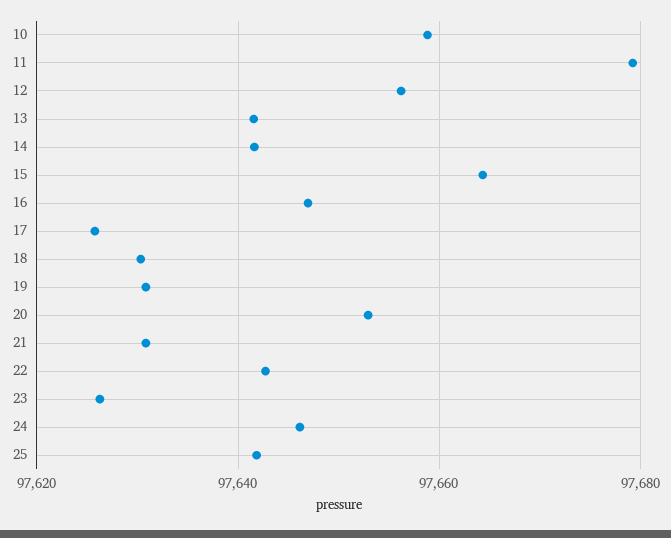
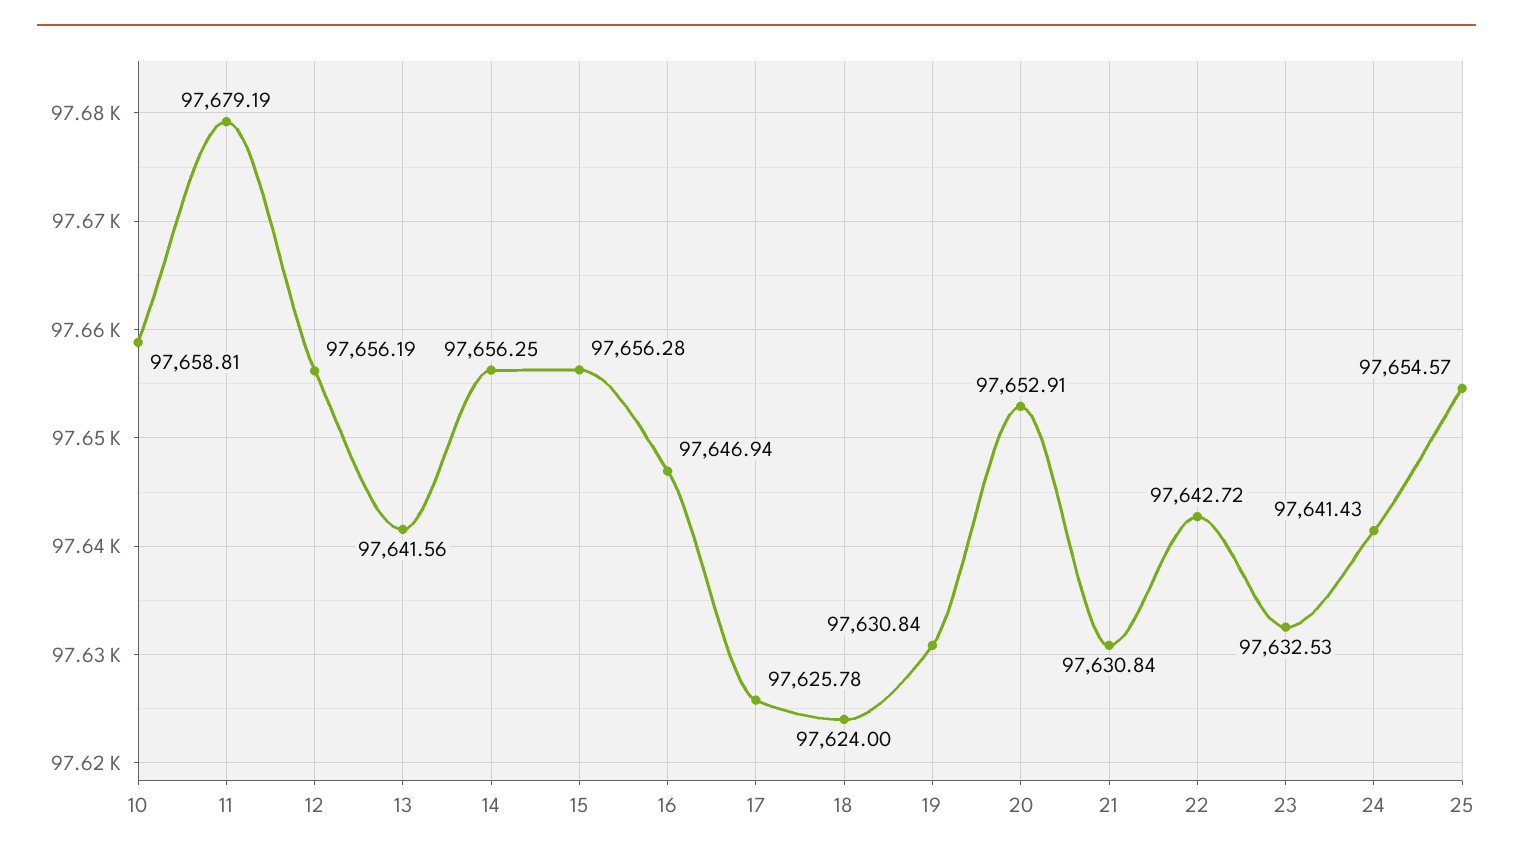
14: 97642 -> 97656.25
15: 97664 -> 97656.28
18: 97630 -> 97624
23: 97626 -> 97632.53
24: 97646 -> 97641.43
25: 97642 -> 97654.57

